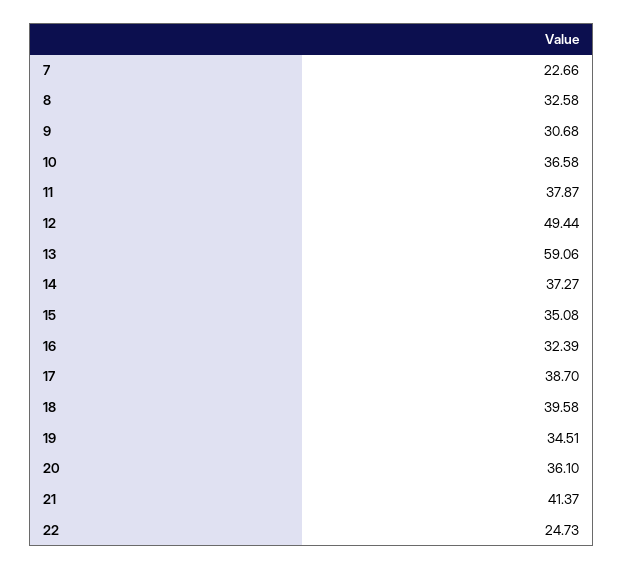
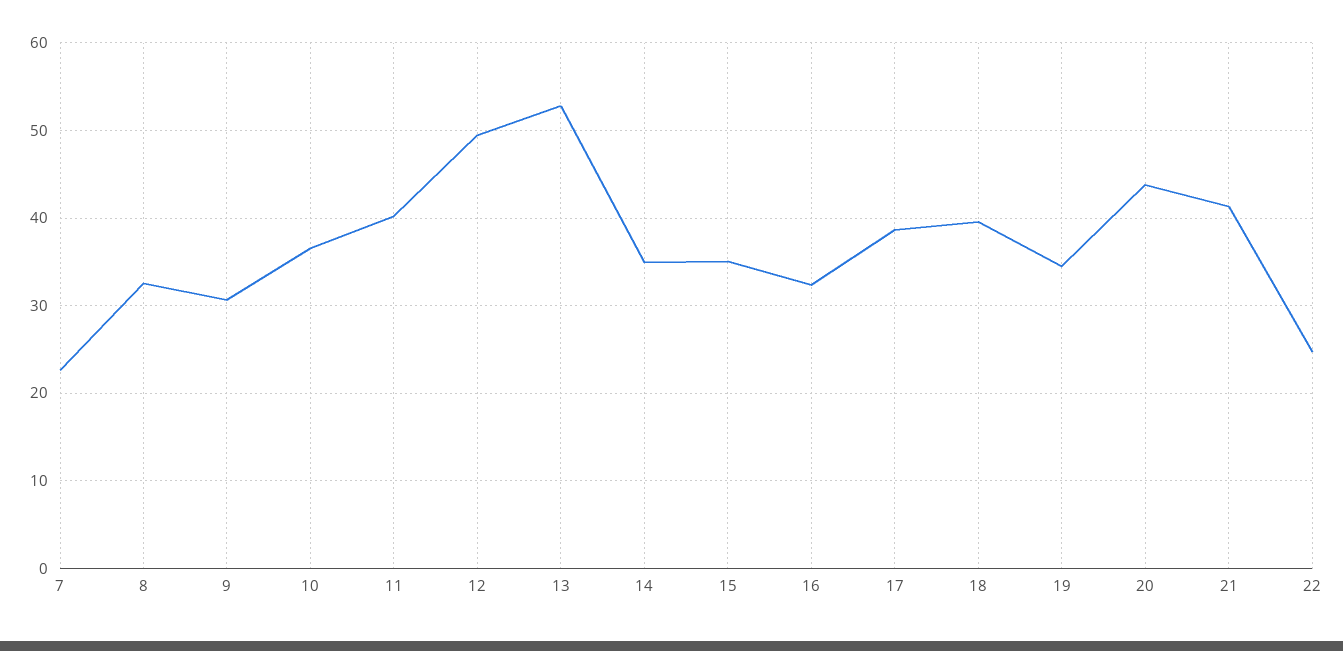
11: 37.87 -> 40
13: 59.06 -> 53
14: 37.27 -> 35
20: 36.1 -> 44

